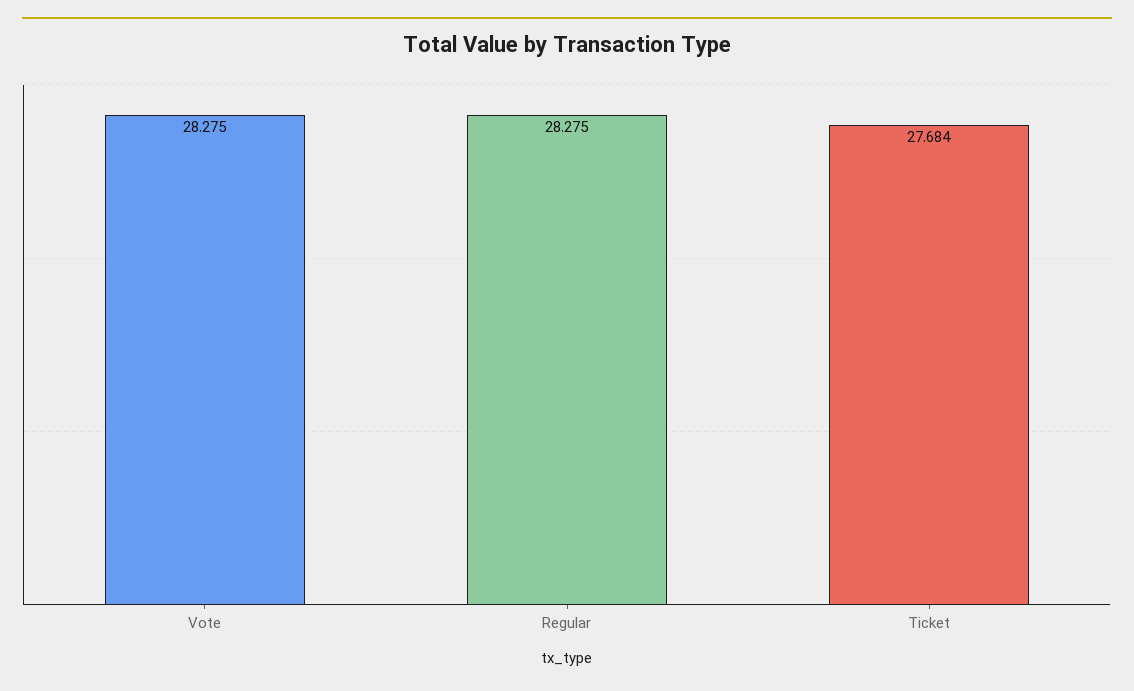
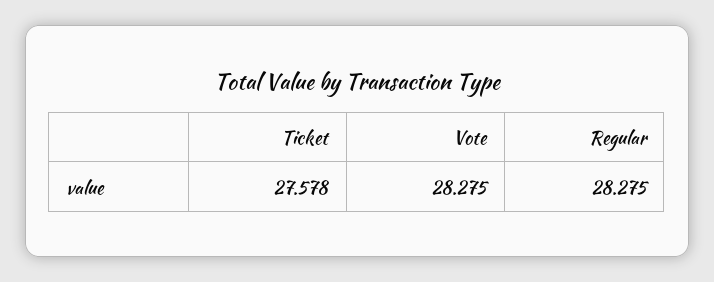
Ticket: 27.684 -> 27.578

